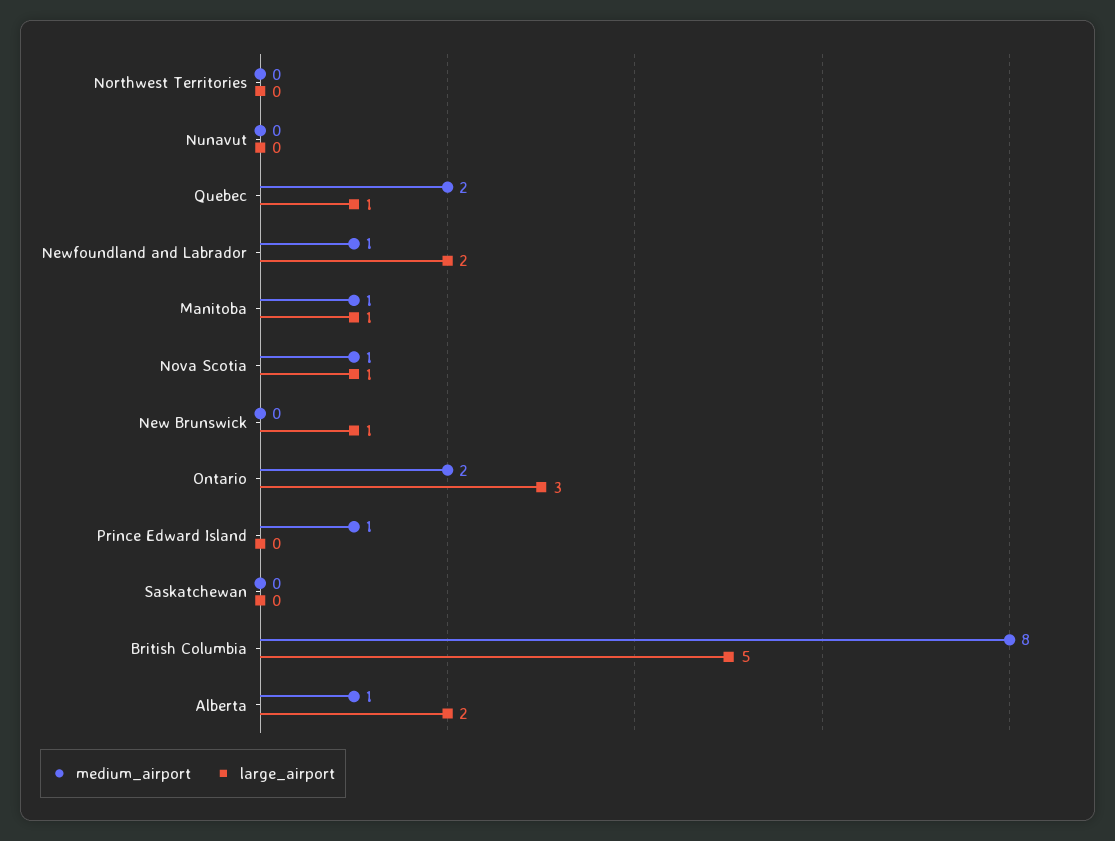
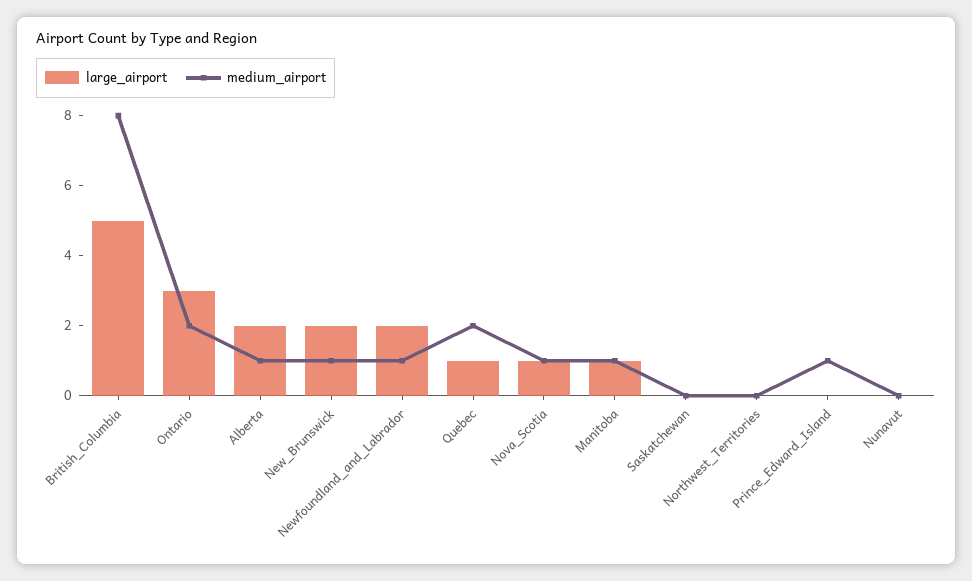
medium_airport, New Brunswick: 0 -> 1
large_airport, New Brunswick: 1 -> 2

